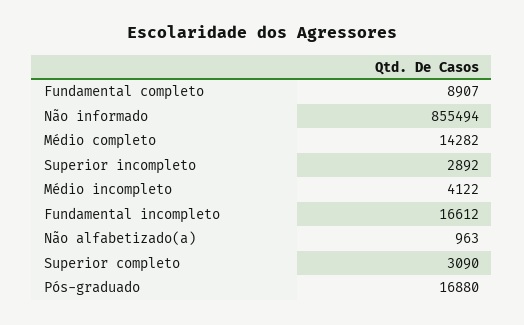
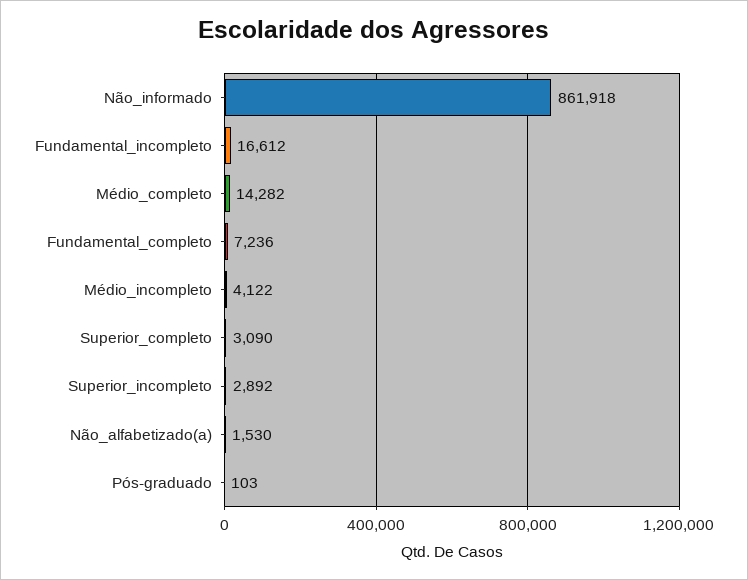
Fundamental completo: 8907 -> 7236
Não informado: 855494 -> 861918
Não alfabetizado(a): 963 -> 1530
Pós-graduado: 16880 -> 103

